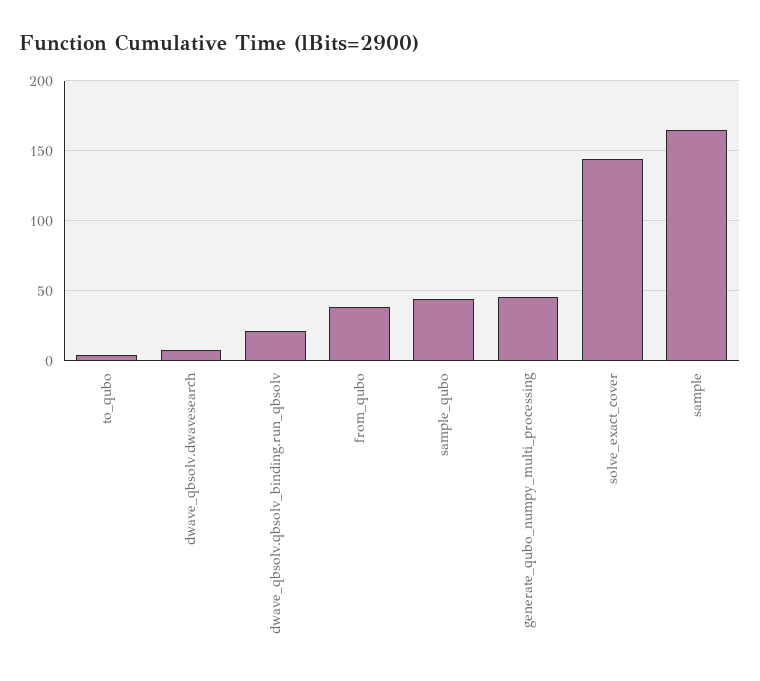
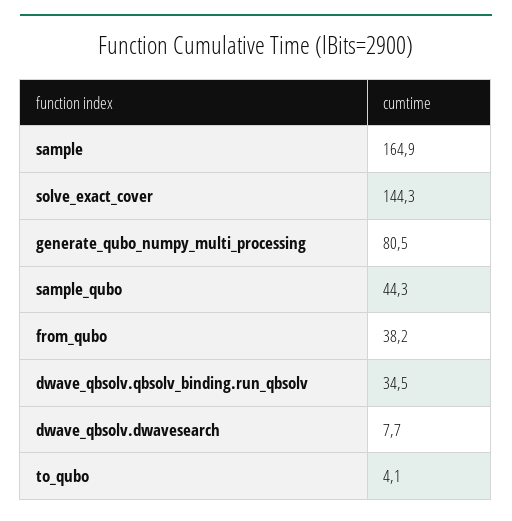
dwave_qbsolv.qbsolv_binding.run_qbsolv: 20 -> 34.5
generate_qubo_numpy_multi_processing: 45 -> 80.5

